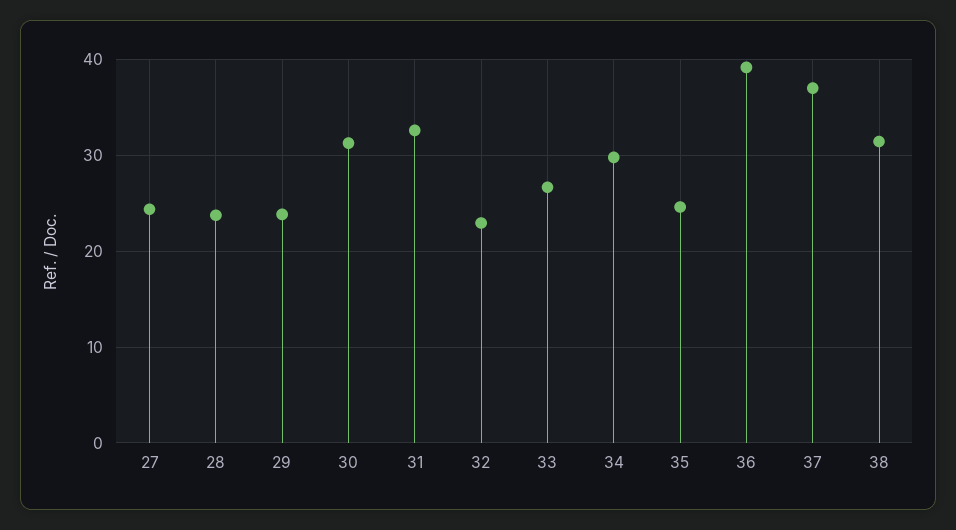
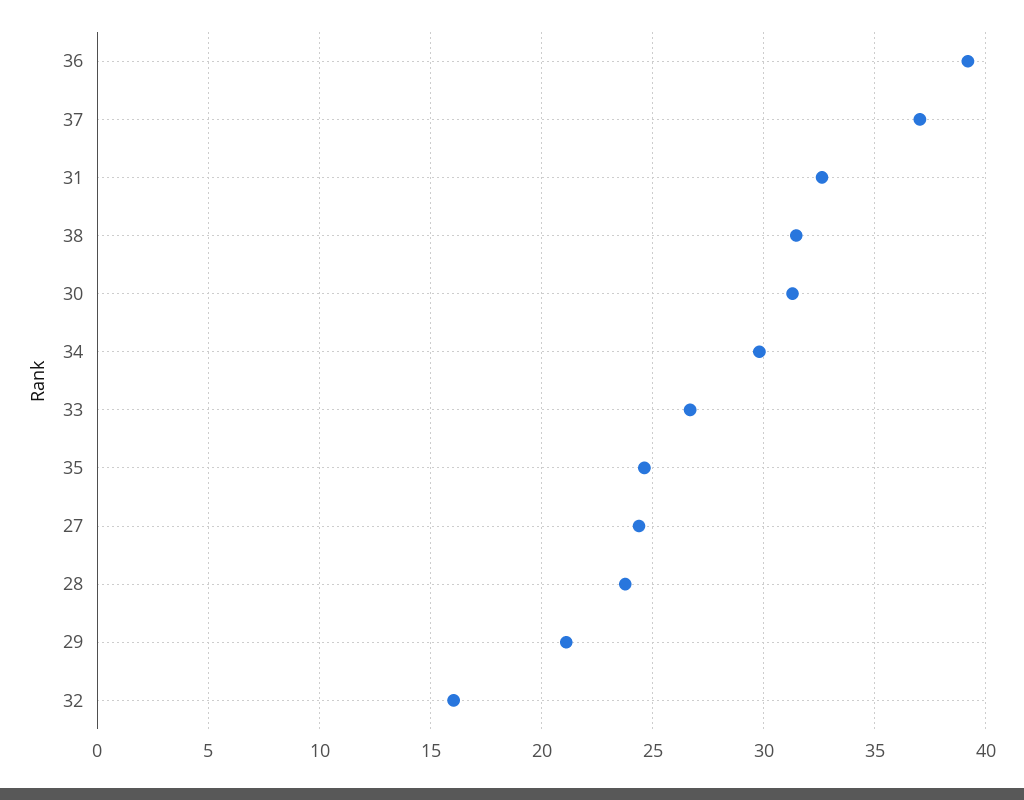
29: 24 -> 21
32: 23 -> 16

